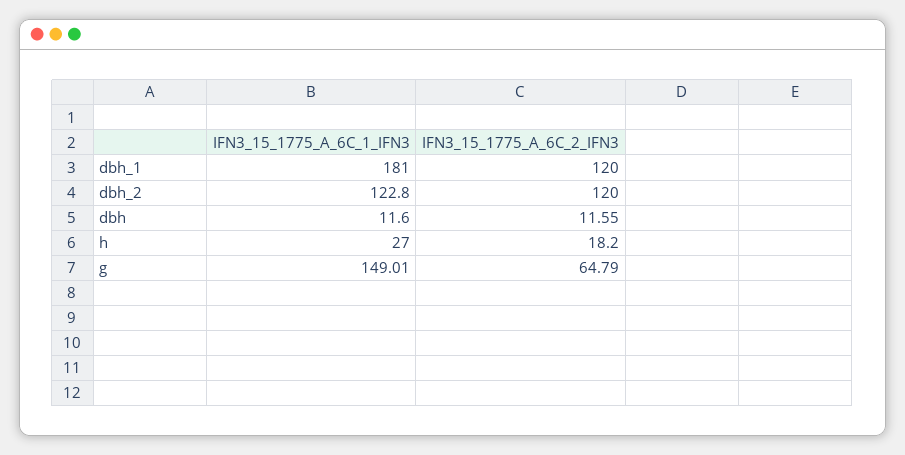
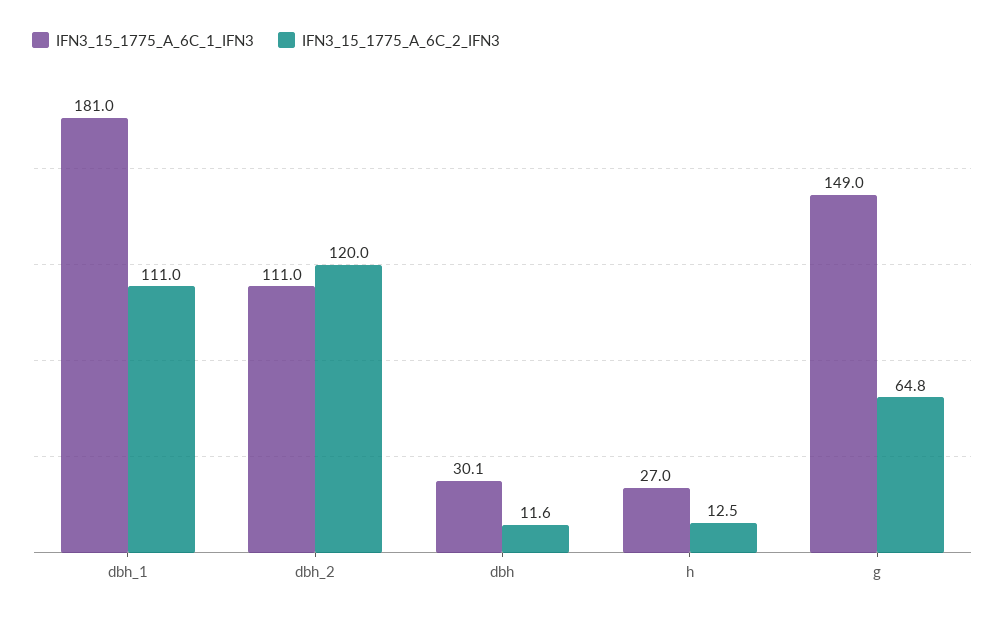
IFN3_15_1775_A_6C_2_IFN3, dbh_1: 120 -> 111
IFN3_15_1775_A_6C_1_IFN3, dbh_2: 122.8 -> 111
IFN3_15_1775_A_6C_1_IFN3, dbh: 11.6 -> 30.1
IFN3_15_1775_A_6C_2_IFN3, h: 18.2 -> 12.5

